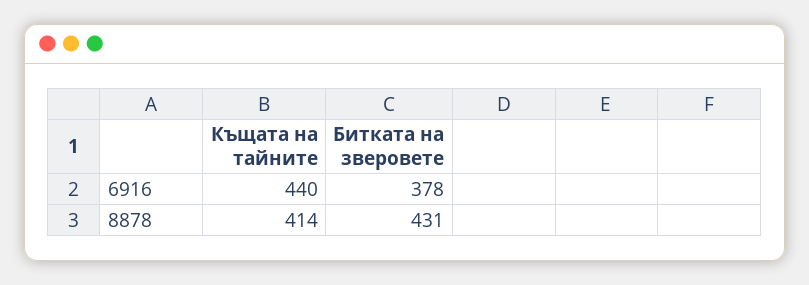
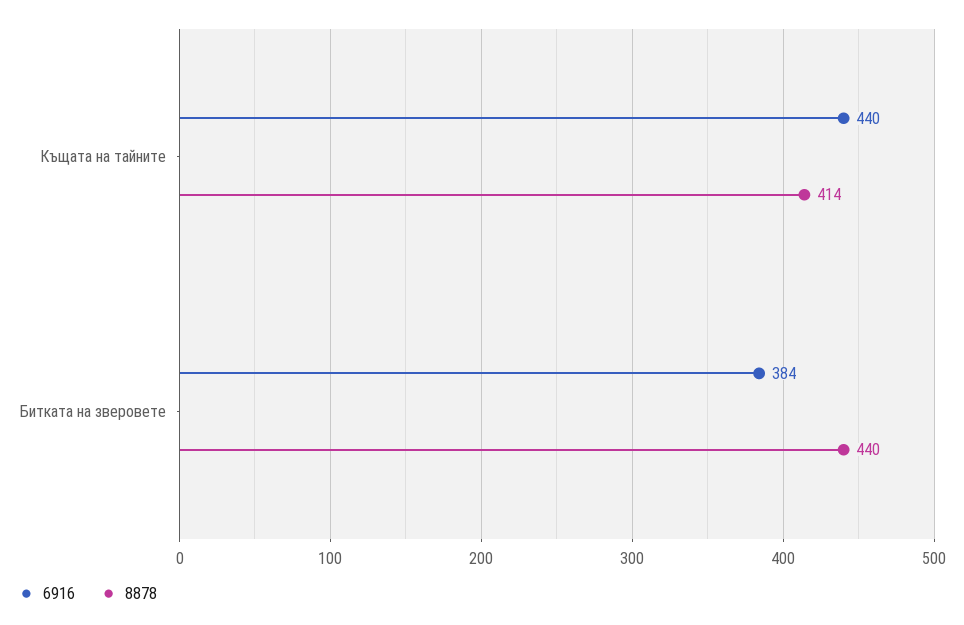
6916, Битката на зверовете: 378 -> 384
8878, Битката на зверовете: 431 -> 440

